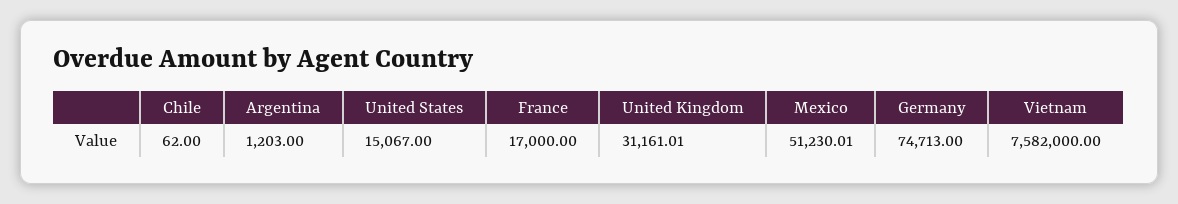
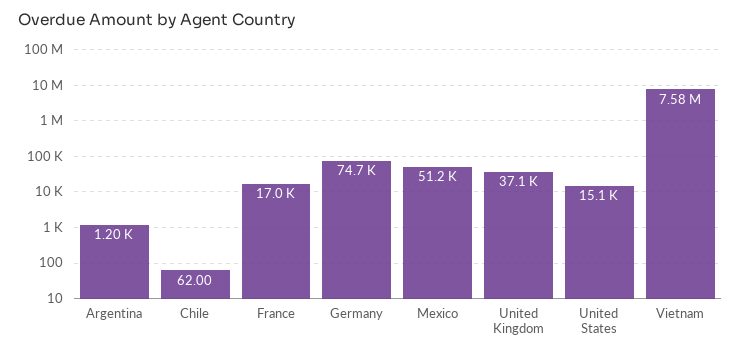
United Kingdom: 31161.01 -> 37100

